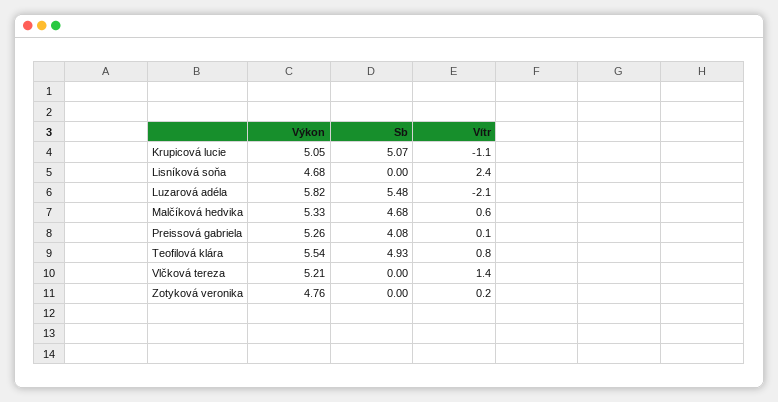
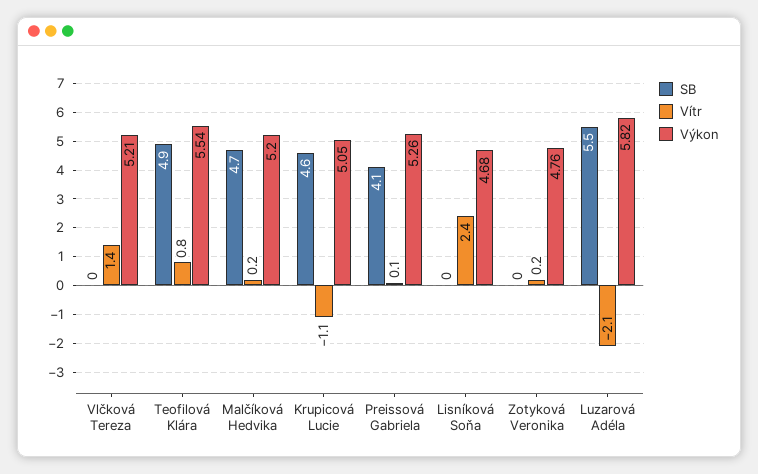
Sb, Krupicová lucie: 5.07 -> 4.6
Výkon, Malčíková hedvika: 5.33 -> 5.2
Vítr, Malčíková hedvika: 0.6 -> 0.2

